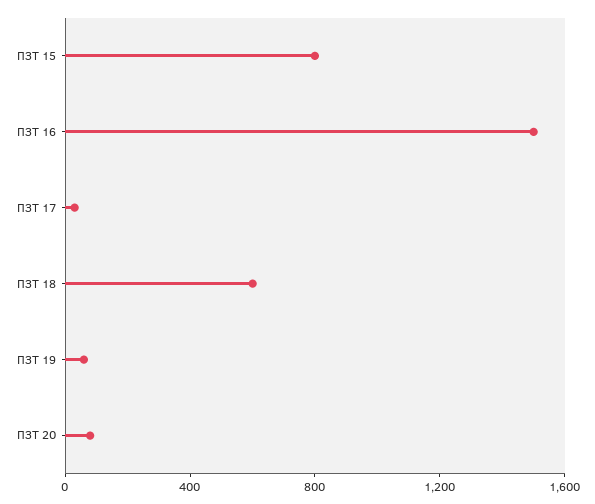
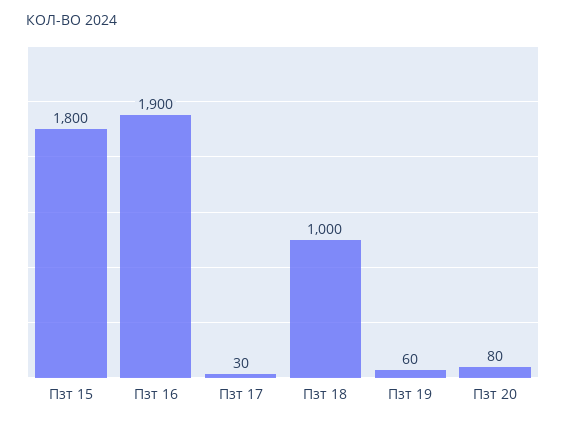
ПЗТ 15: 800 -> 1800
ПЗТ 16: 1500 -> 1900
ПЗТ 18: 600 -> 1000

